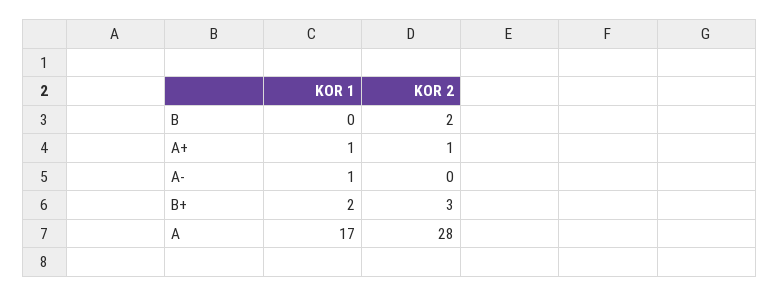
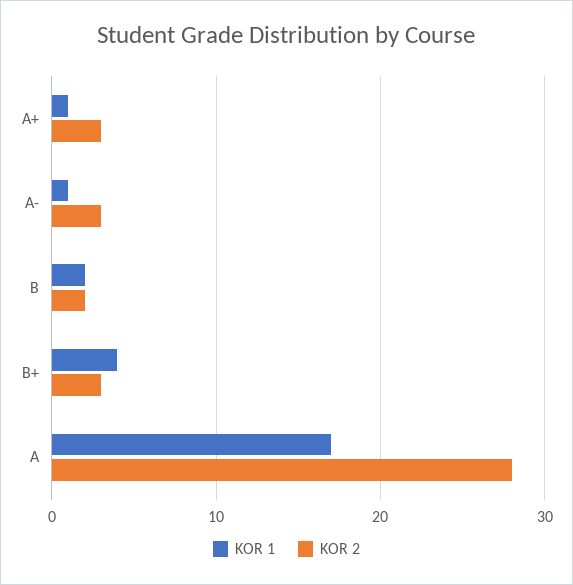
KOR 1, B: 0 -> 2
KOR 2, A+: 1 -> 3
KOR 2, A-: 0 -> 3
KOR 1, B+: 2 -> 4

